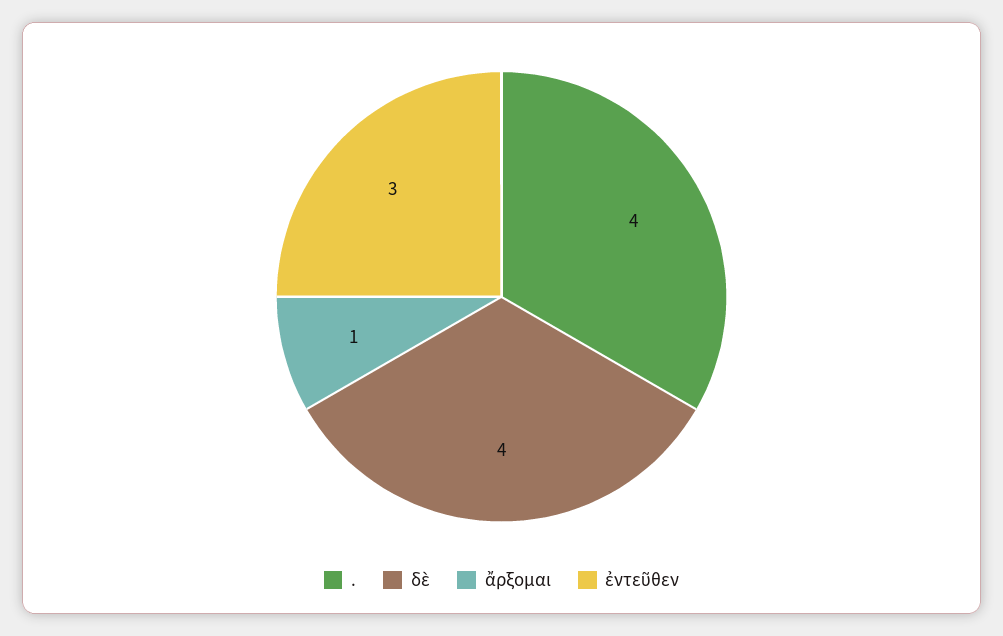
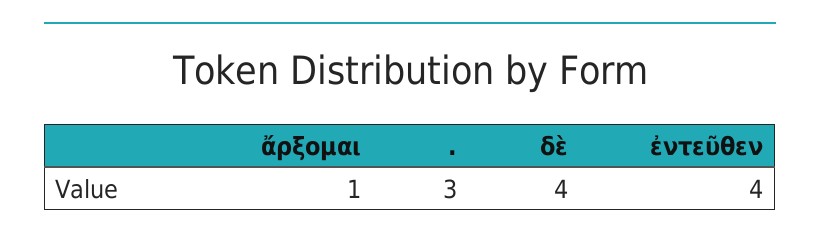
.: 4 -> 3
ἐντεῦθεν: 3 -> 4

